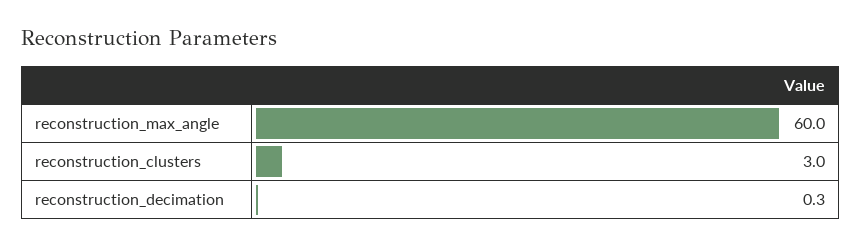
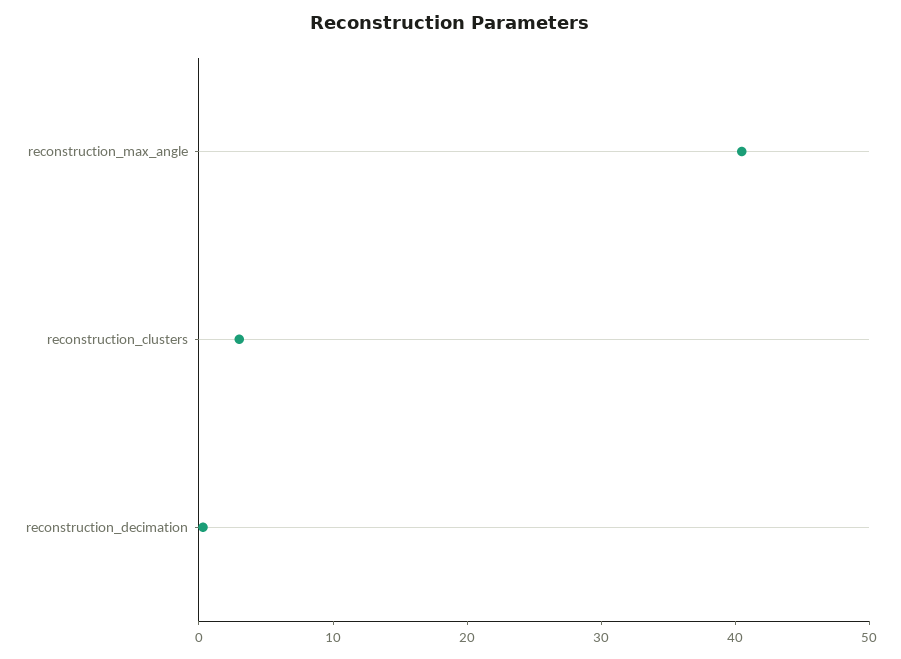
reconstruction_max_angle: 60 -> 40

